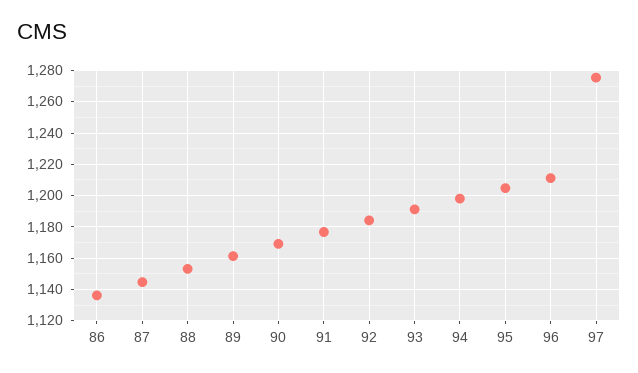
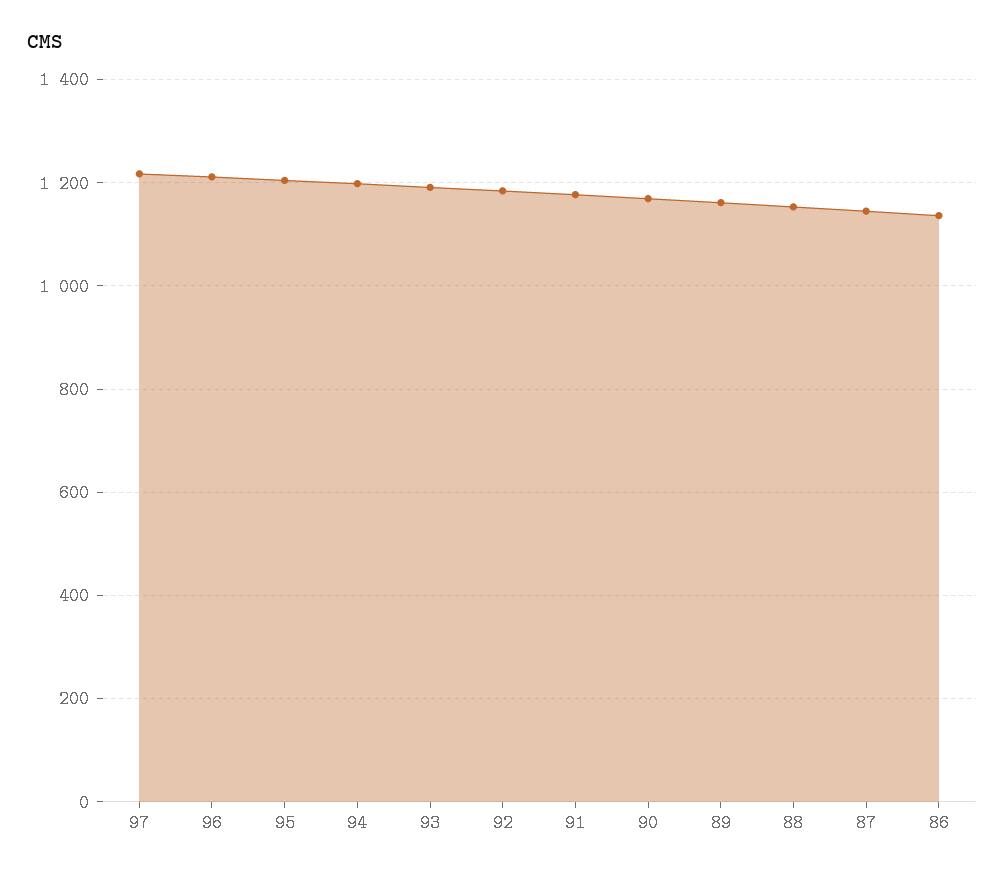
97: 1275 -> 1220

